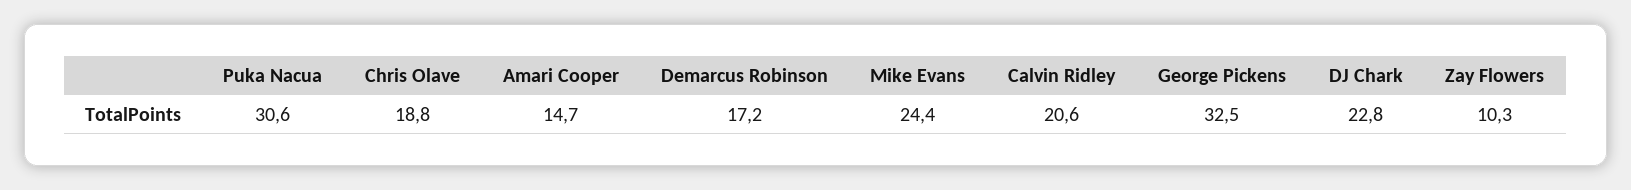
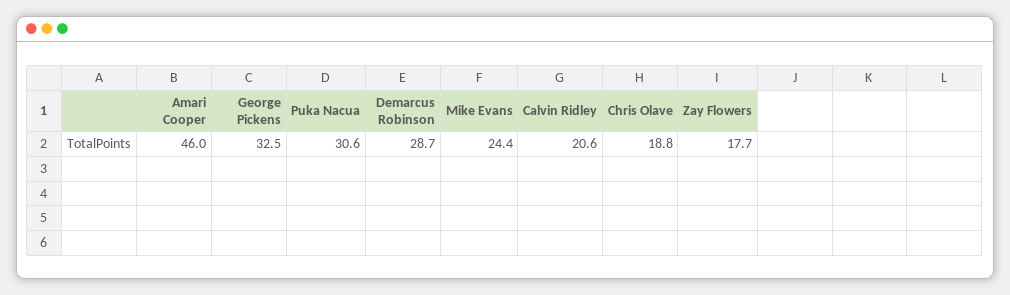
Amari Cooper: 14.7 -> 46
Demarcus Robinson: 17.2 -> 28.7
DJ Chark: 22.8 -> none
Zay Flowers: 10.3 -> 17.7

